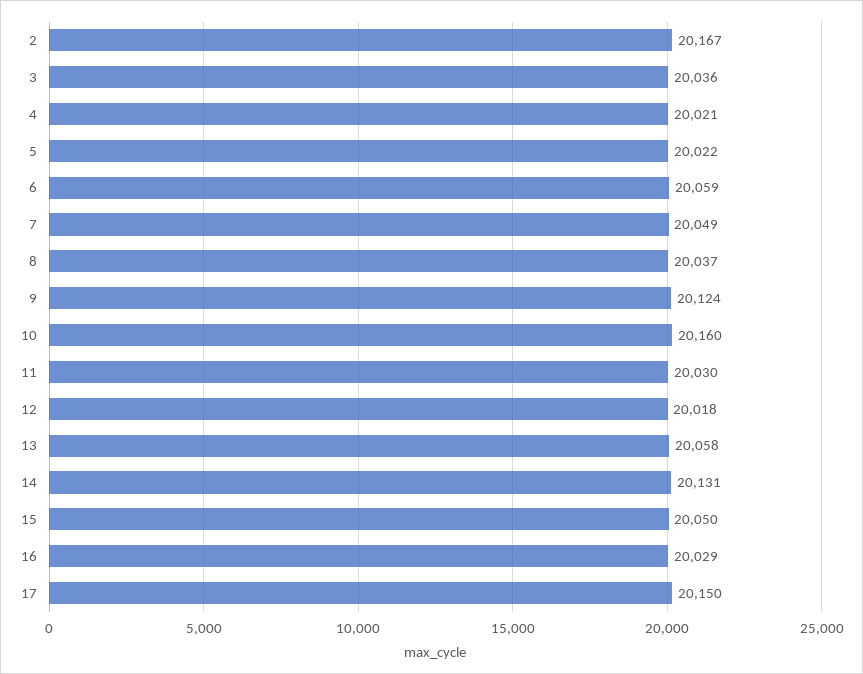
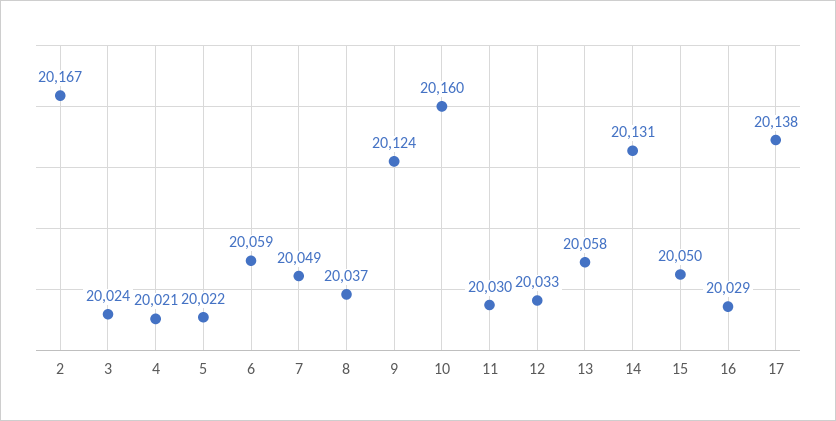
3: 20036 -> 20024
12: 20018 -> 20033
17: 20150 -> 20138

